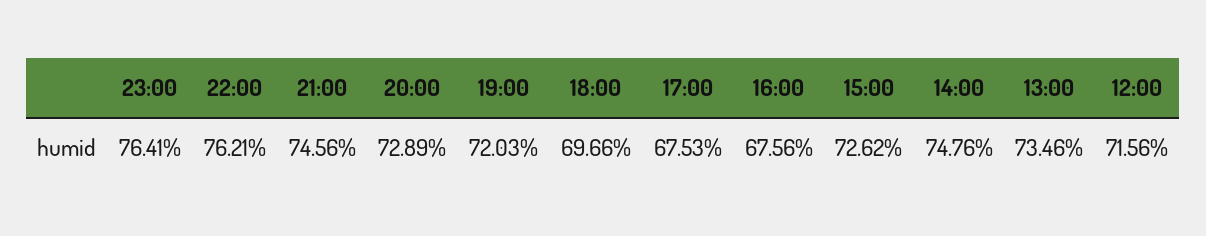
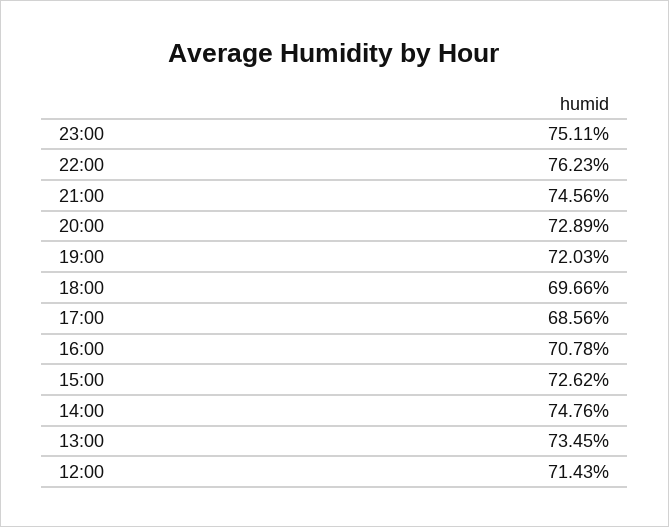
23:00: 76.41 -> 75.11
22:00: 76.21 -> 76.23
17:00: 67.53 -> 68.56
16:00: 67.56 -> 70.78
13:00: 73.46 -> 73.45
12:00: 71.56 -> 71.43

